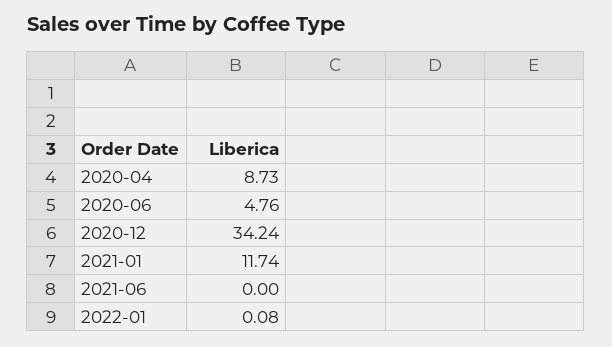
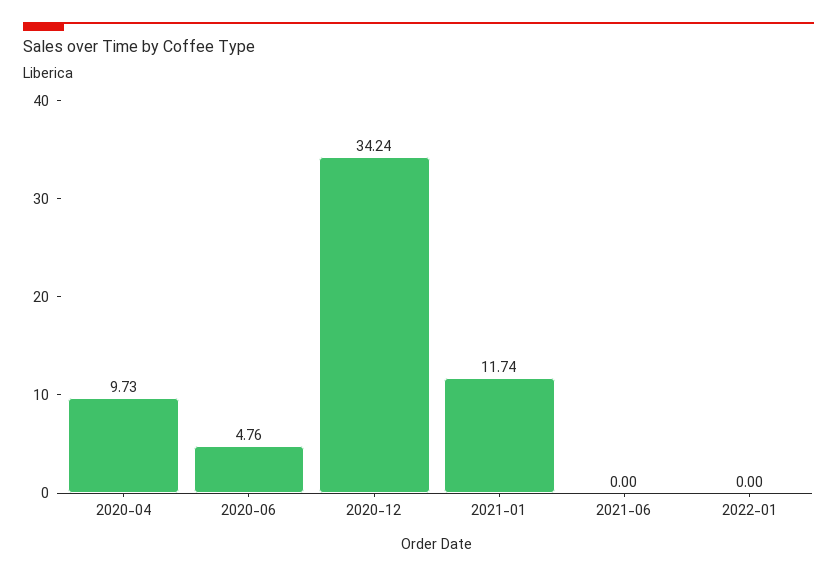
2020-04: 8.73 -> 9.73
2022-01: 0.08 -> 0

